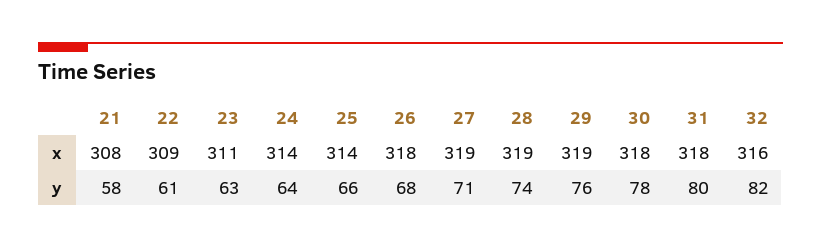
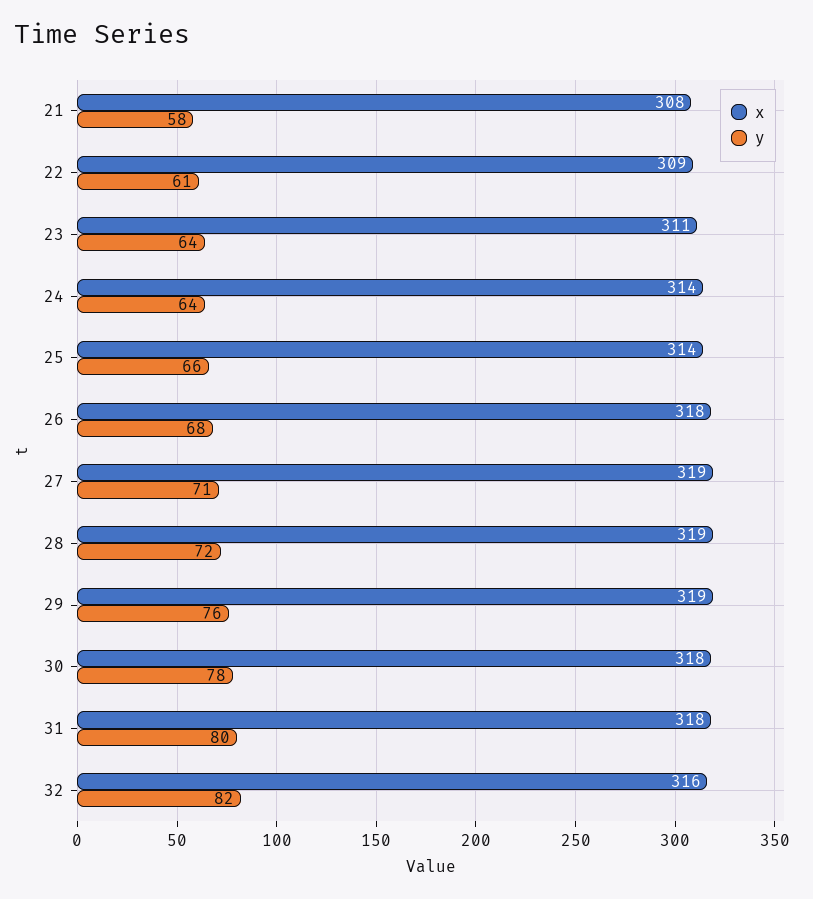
y, 23: 63 -> 64
y, 28: 74 -> 72

